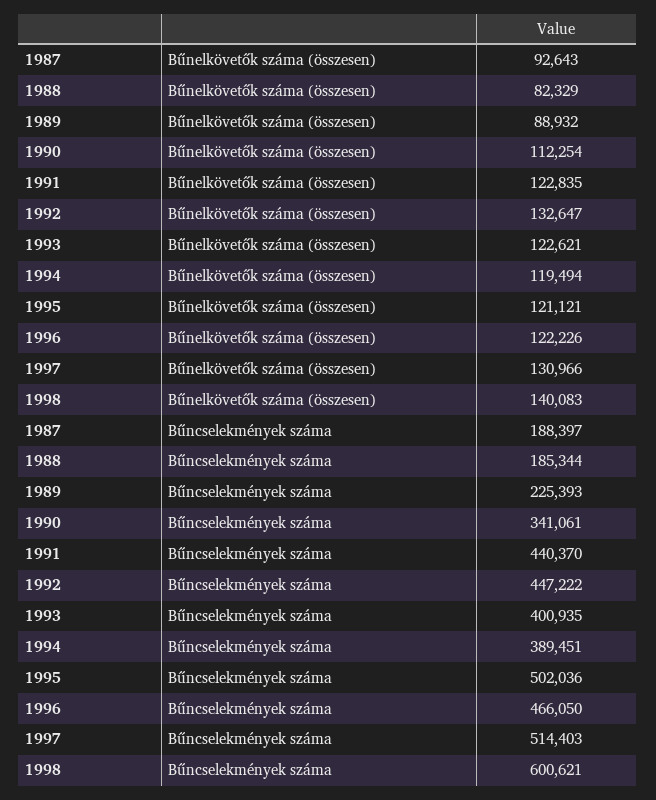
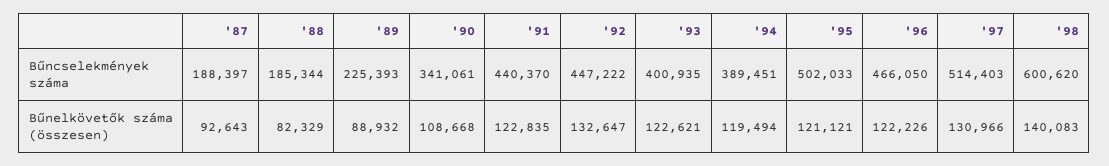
1990, Bűnelkövetők száma (összesen): 112254 -> 108668
1995, Bűncselekmények száma: 502036 -> 502033
1998, Bűncselekmények száma: 600621 -> 600620

